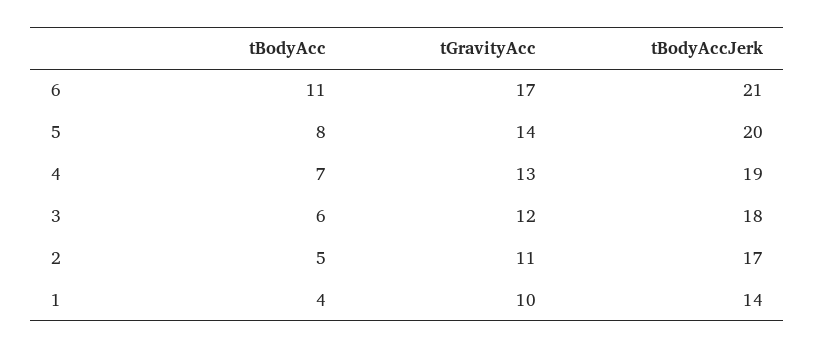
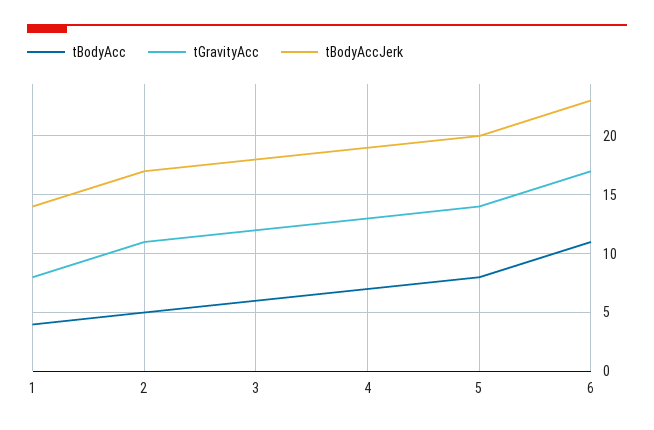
tBodyAccJerk, 6: 21 -> 23
tGravityAcc, 1: 10 -> 8

